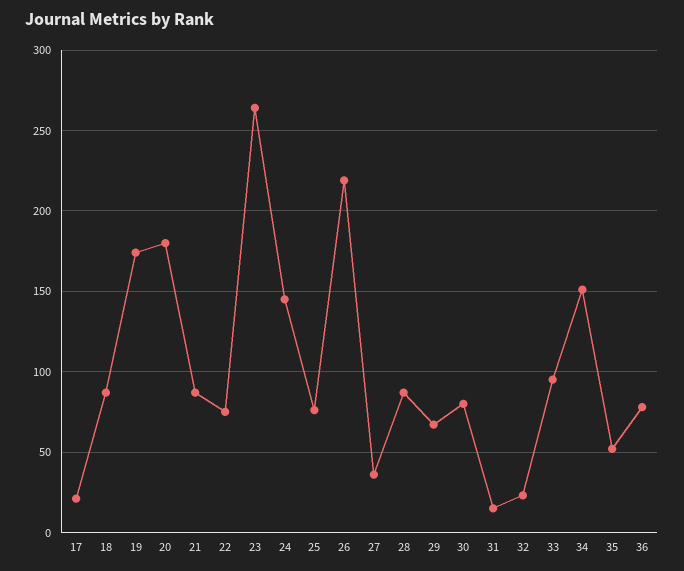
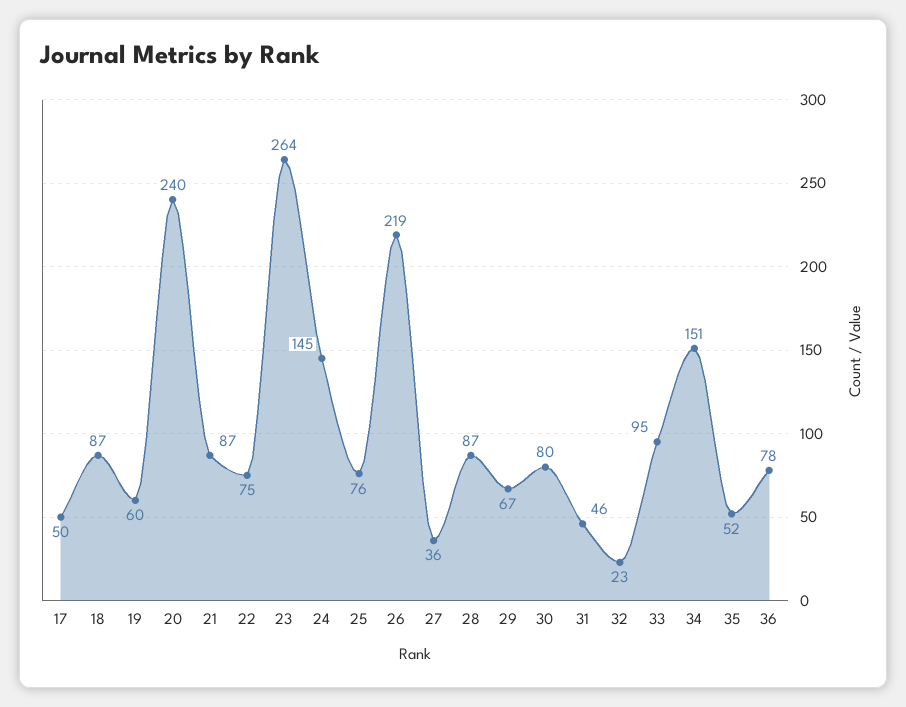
17: 20 -> 50
19: 175 -> 60
20: 180 -> 240
31: 15 -> 46

